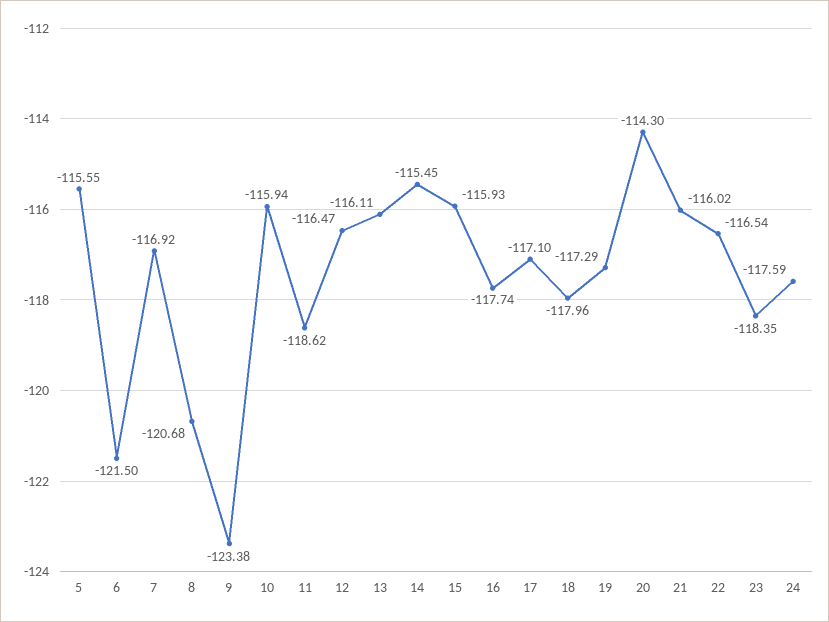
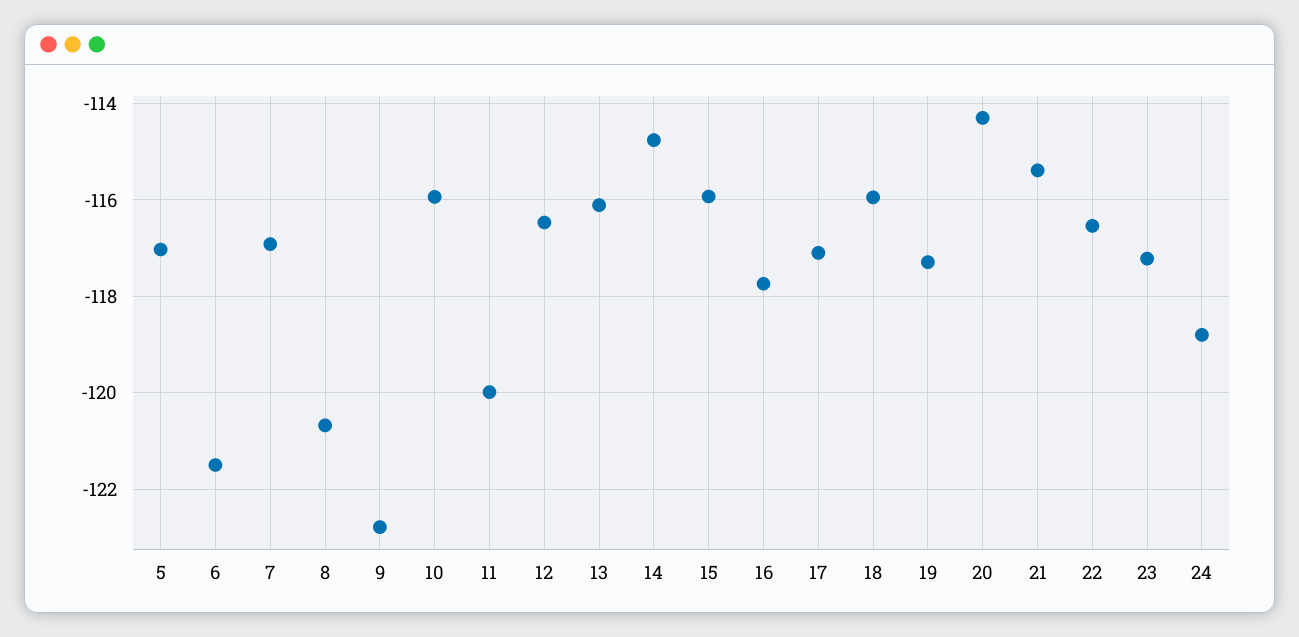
5: -115.55 -> -117
9: -123.38 -> -122.8
11: -118.62 -> -120
14: -115.45 -> -114.8
18: -117.96 -> -116
21: -116.02 -> -115.4
23: -118.35 -> -117.2
24: -117.59 -> -118.8

